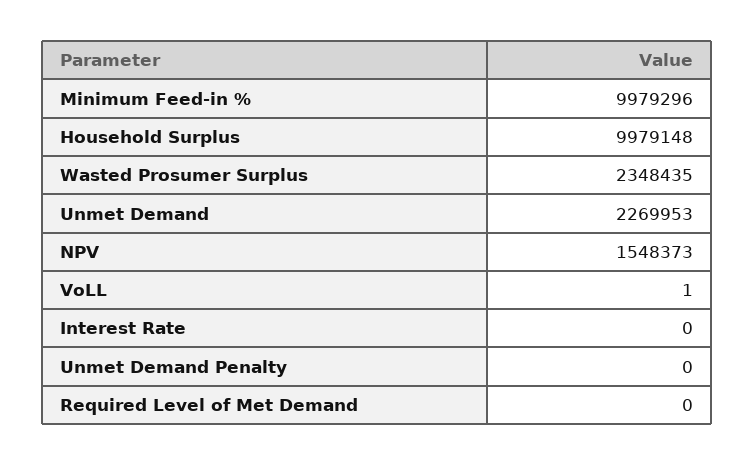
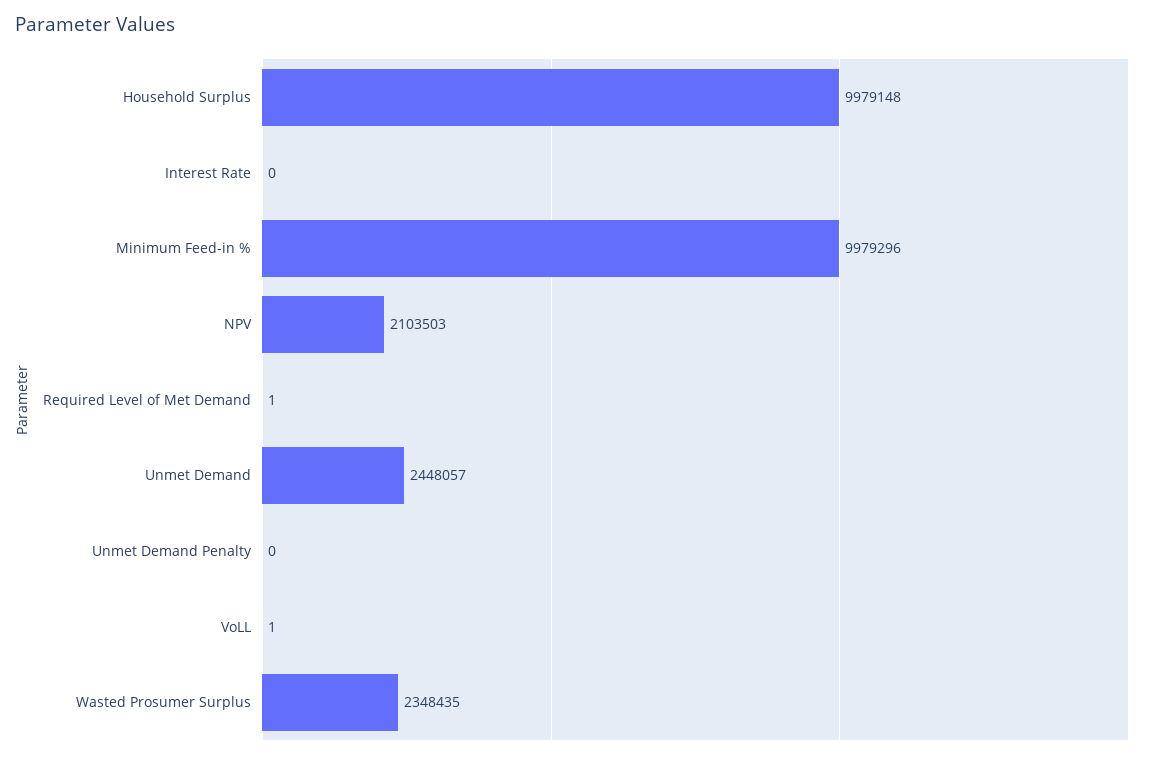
Unmet Demand: 2269953 -> 2448057
NPV: 1548373 -> 2103503
Required Level of Met Demand: 0 -> 1

